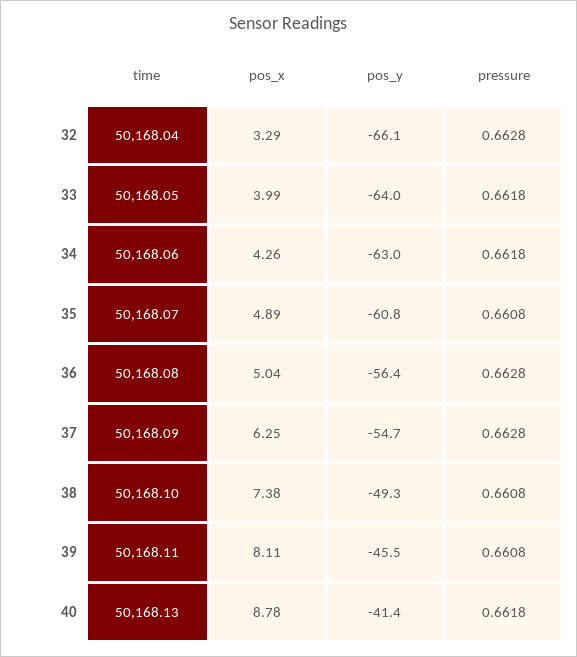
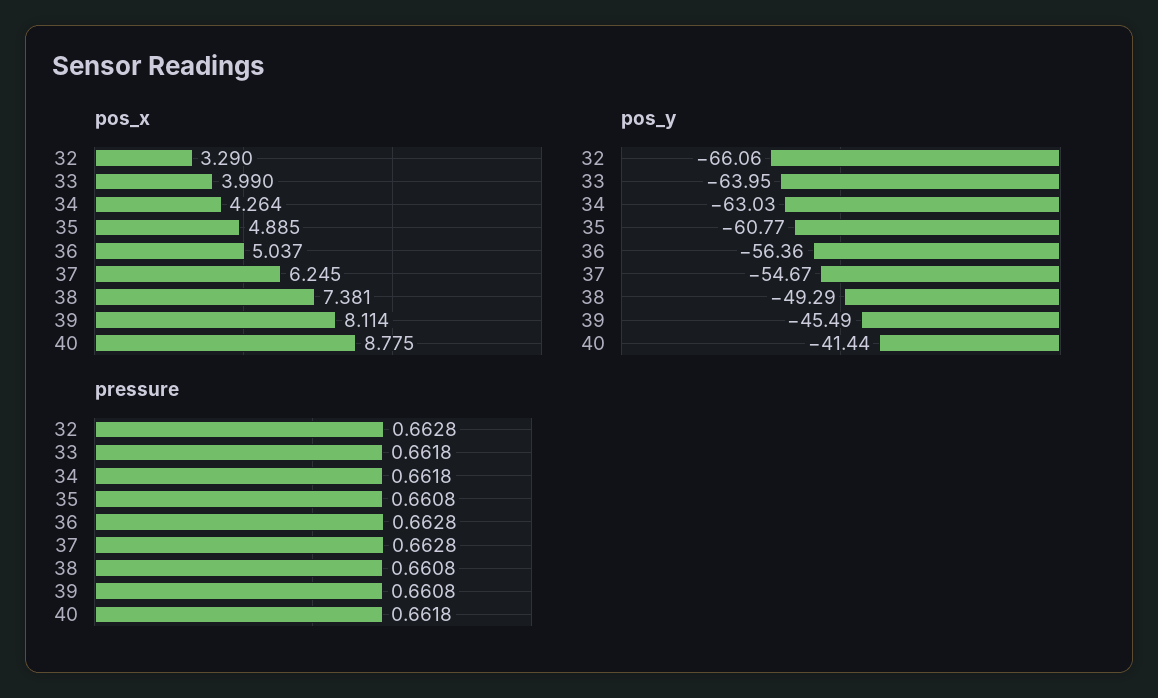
time, 32: 50168.04 -> none
time, 33: 50168.05 -> none
time, 34: 50168.06 -> none
time, 35: 50168.07 -> none
time, 36: 50168.08 -> none
time, 37: 50168.09 -> none
time, 38: 50168.1 -> none
time, 39: 50168.11 -> none
time, 40: 50168.13 -> none

